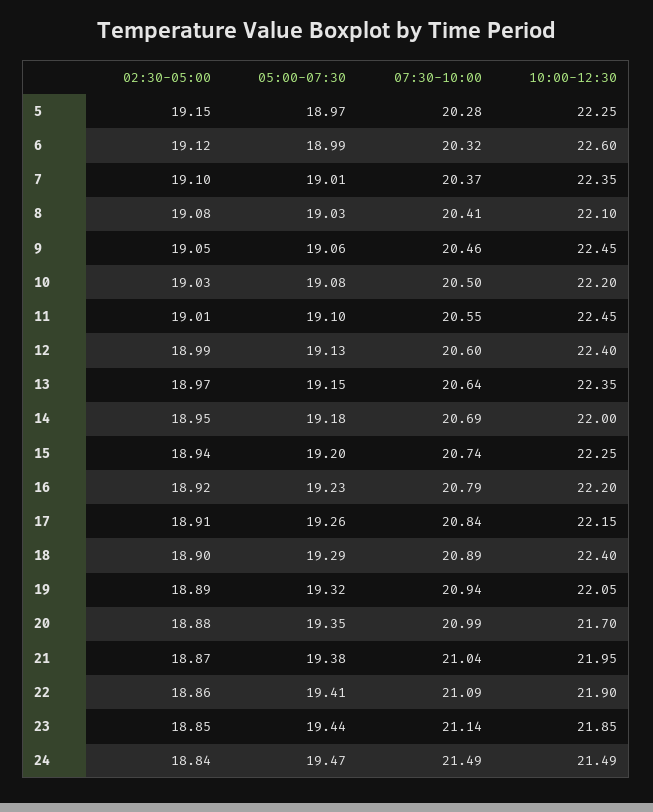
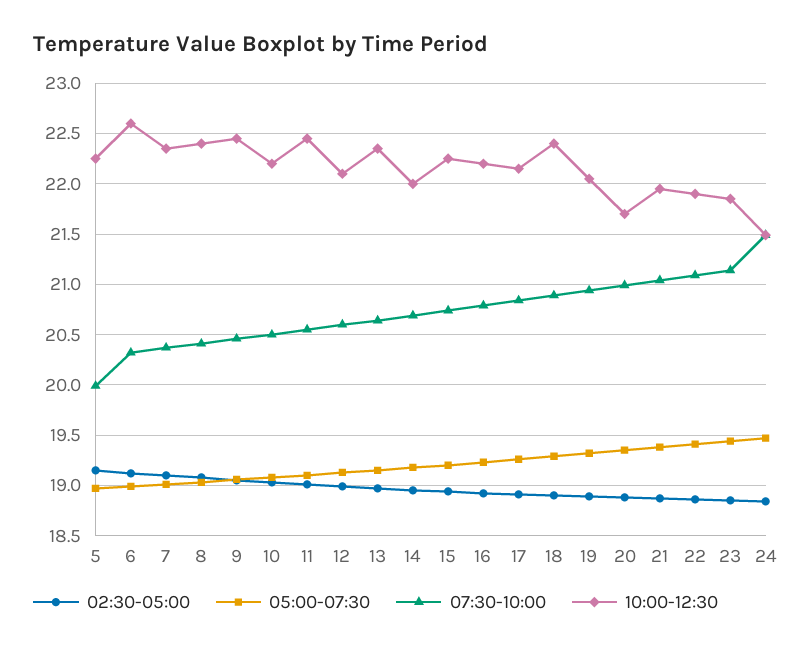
07:30-10:00, 5: 20.28 -> 20
10:00-12:30, 8: 22.1 -> 22.4
10:00-12:30, 12: 22.4 -> 22.1

